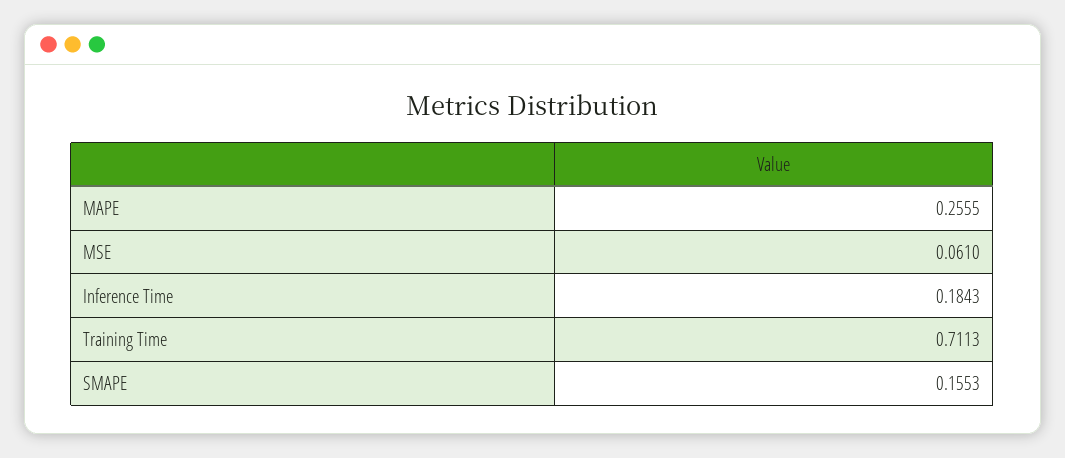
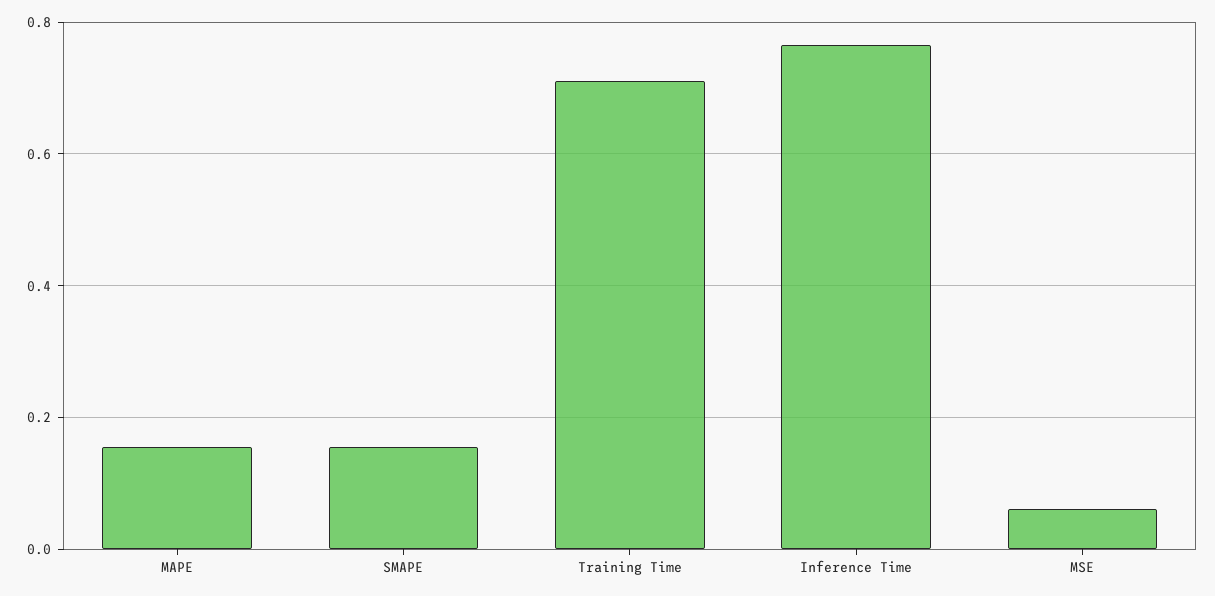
MAPE: 0.2555 -> 0.16
Inference Time: 0.1843 -> 0.76

